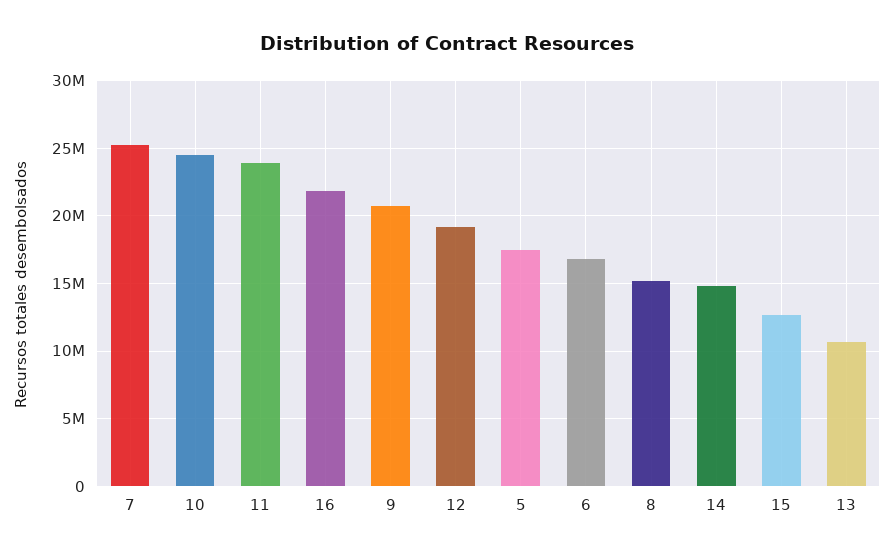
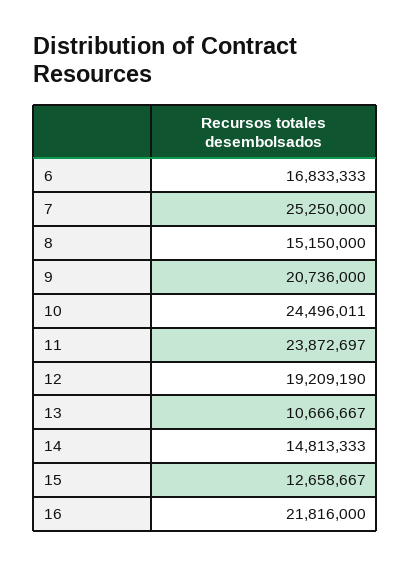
5: 17500000 -> none

